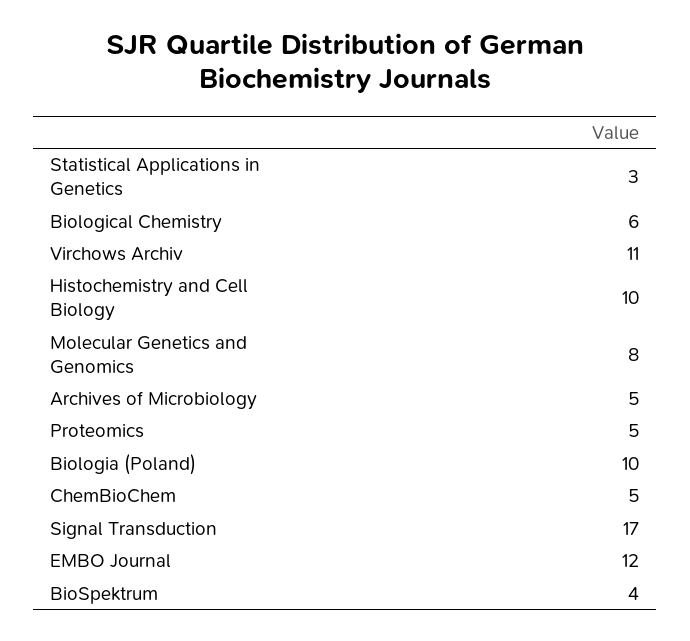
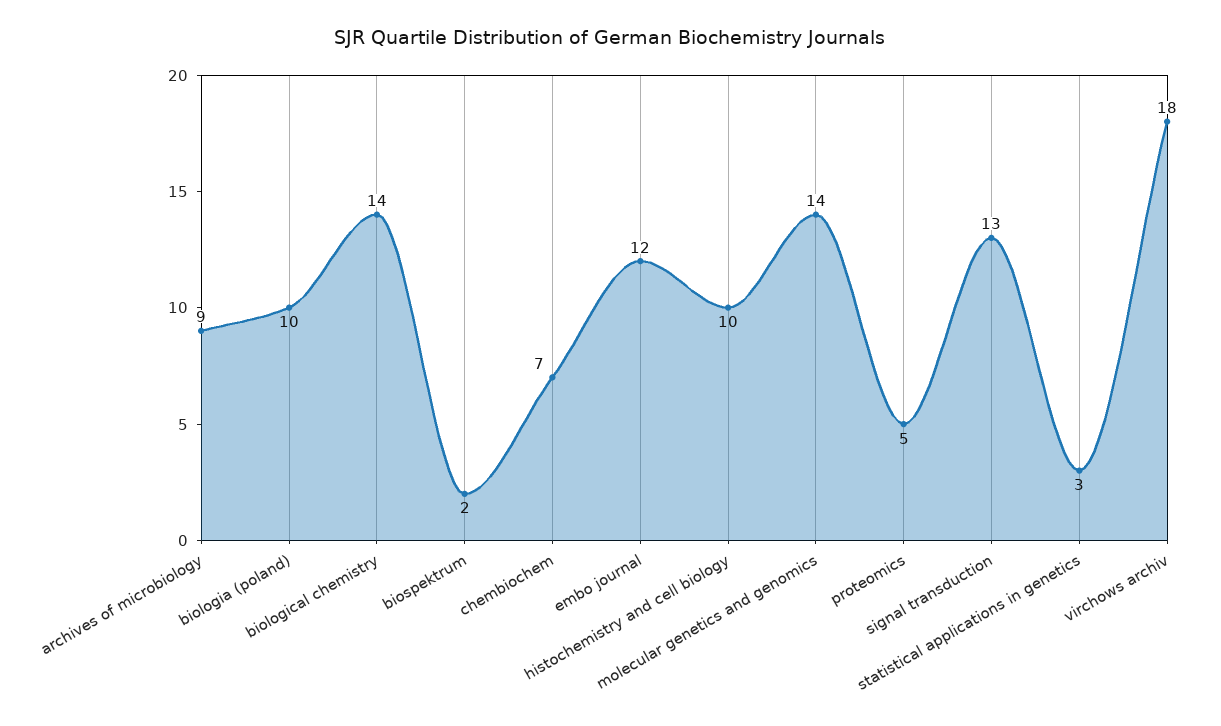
Biological Chemistry: 6 -> 14
Virchows Archiv: 11 -> 18
Molecular Genetics and Genomics: 8 -> 14
Archives of Microbiology: 5 -> 9
ChemBioChem: 5 -> 7
Signal Transduction: 17 -> 13
BioSpektrum: 4 -> 2

